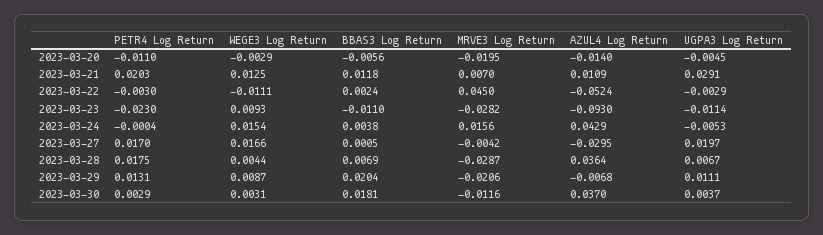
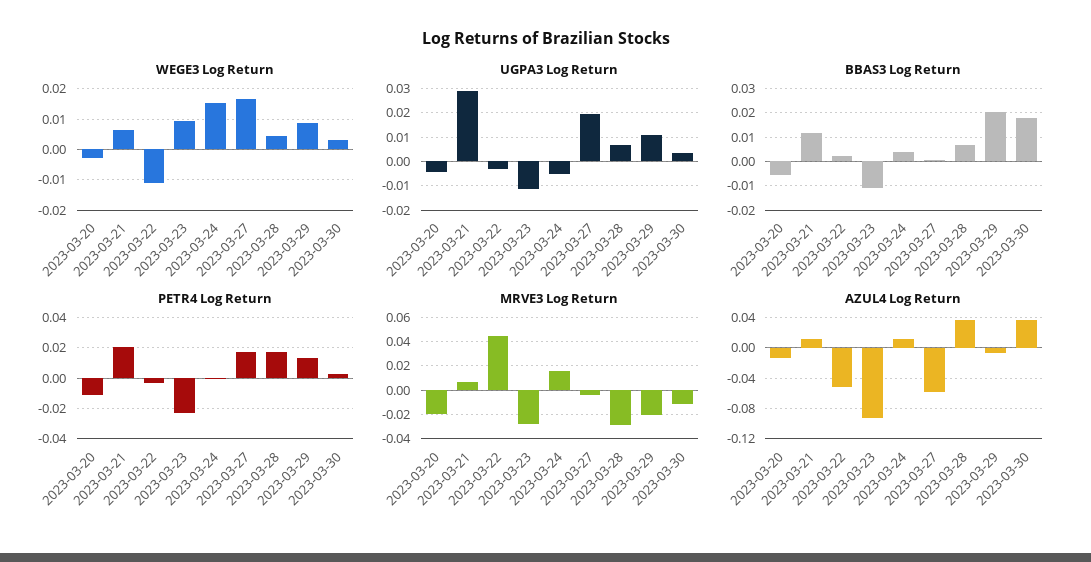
WEGE3 Log Return, 2023-03-21: 0.0125 -> 0.006
AZUL4 Log Return, 2023-03-24: 0.0429 -> 0.01
AZUL4 Log Return, 2023-03-27: -0.0295 -> -0.06

